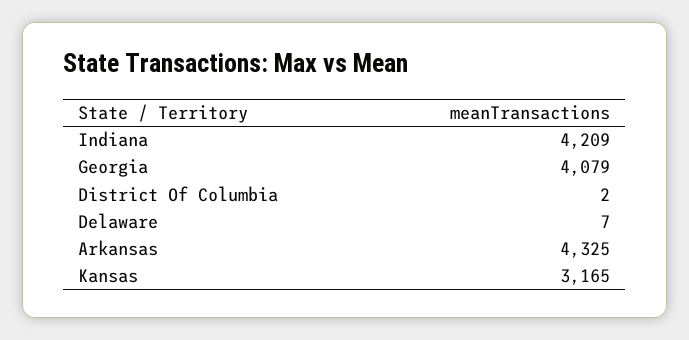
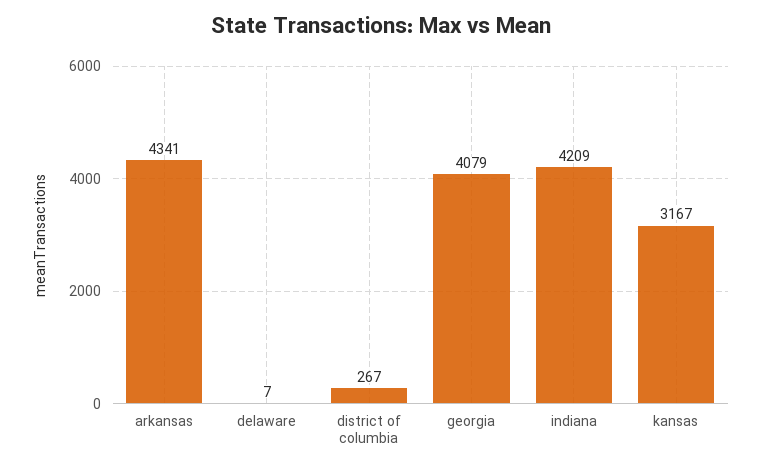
District Of Columbia: 2 -> 267
Arkansas: 4325 -> 4341
Kansas: 3165 -> 3167

